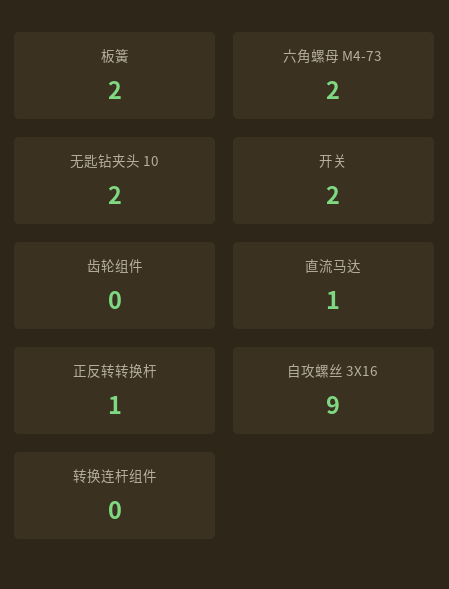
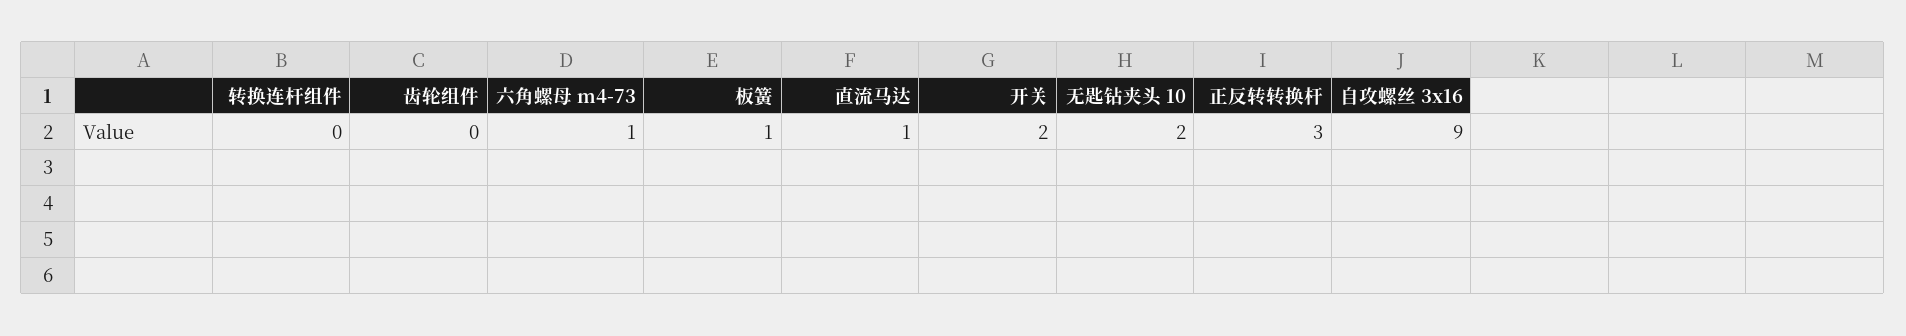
板簧: 2 -> 1
六角螺母 M4-73: 2 -> 1
正反转转换杆: 1 -> 3

